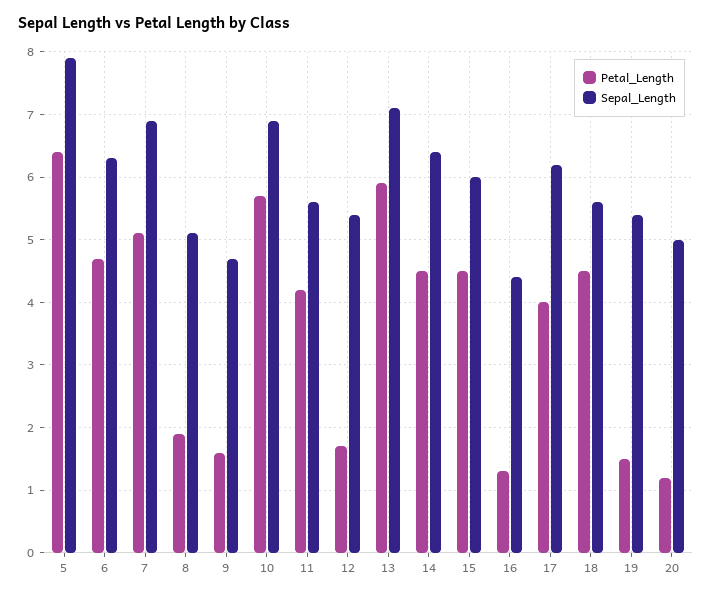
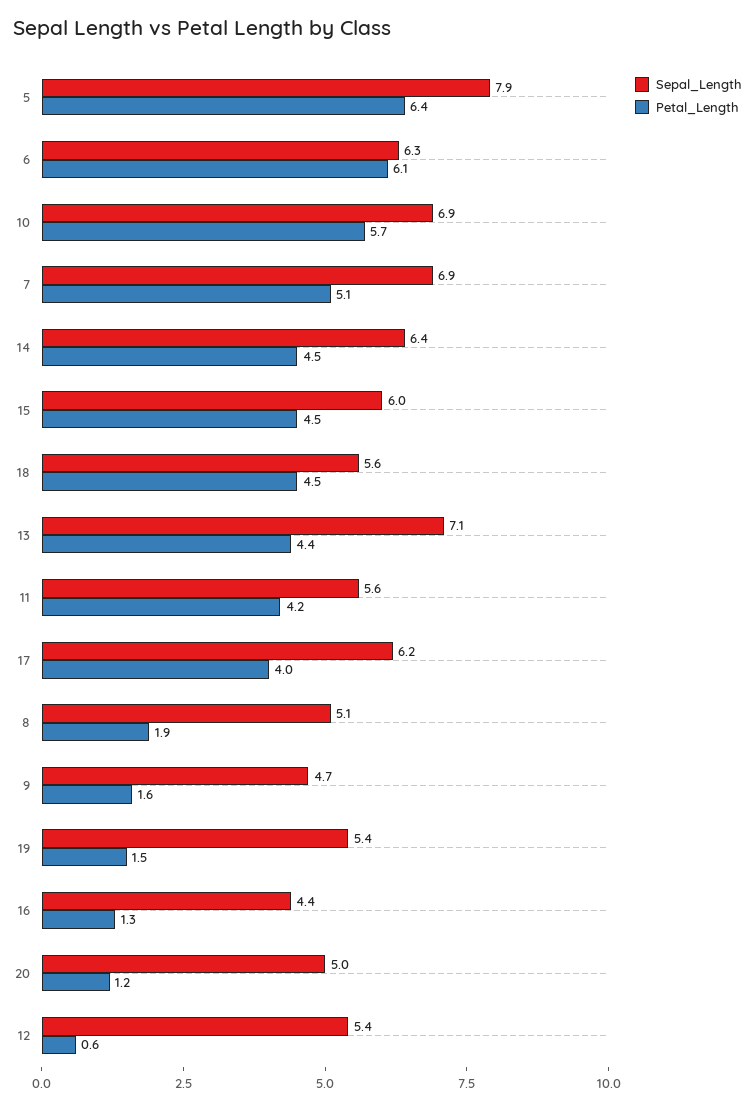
Petal_Length, 6: 4.7 -> 6.1
Petal_Length, 12: 1.7 -> 0.6
Petal_Length, 13: 5.9 -> 4.4

